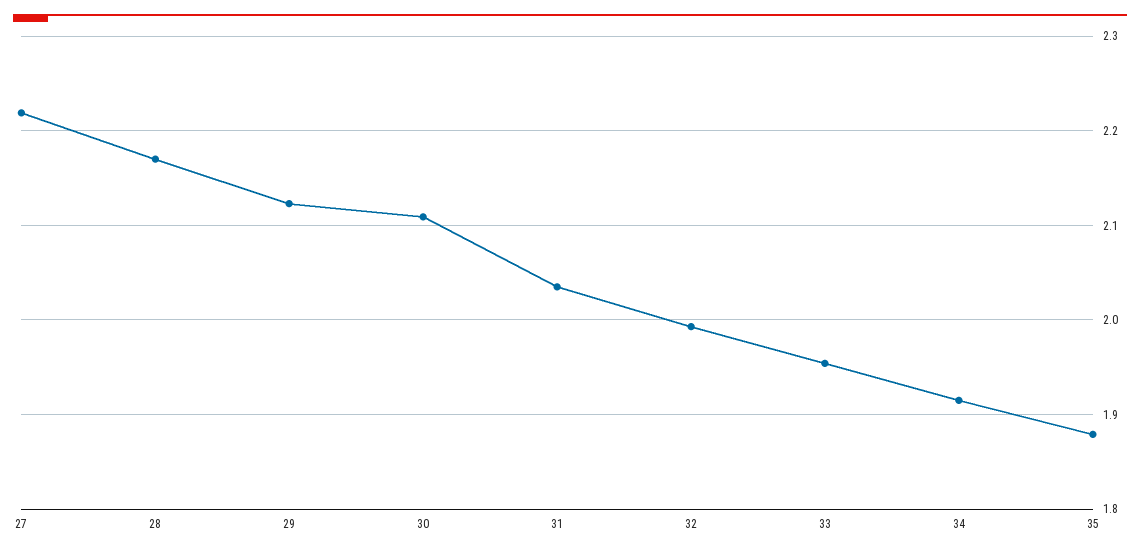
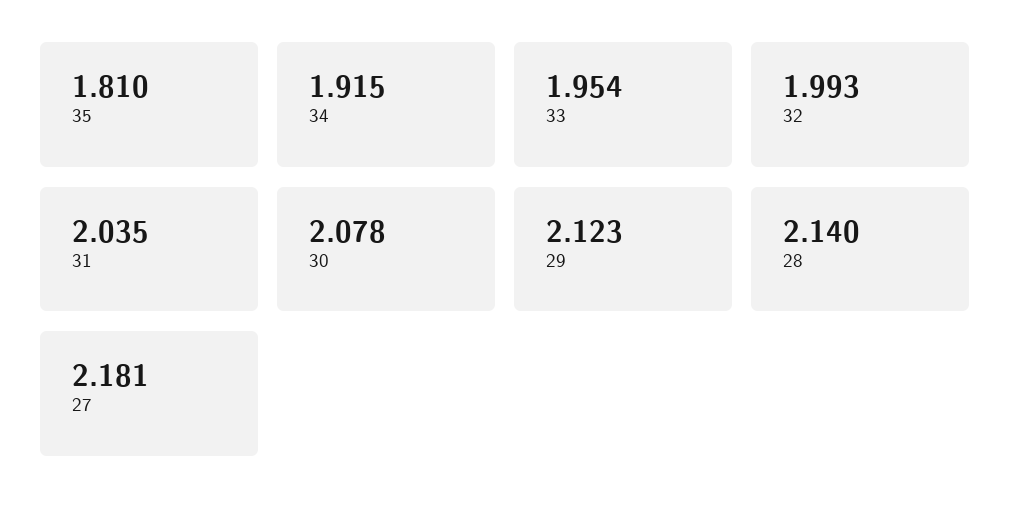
27: 2.22 -> 2.181
28: 2.17 -> 2.14
30: 2.11 -> 2.078
35: 1.88 -> 1.81

